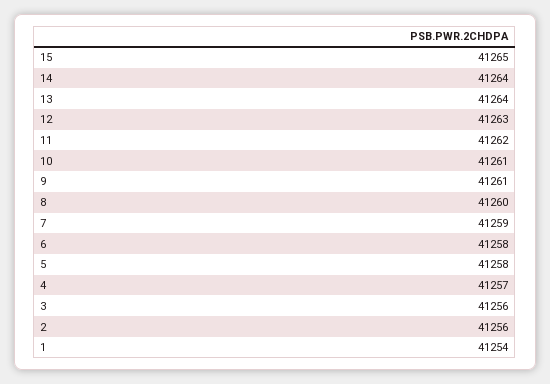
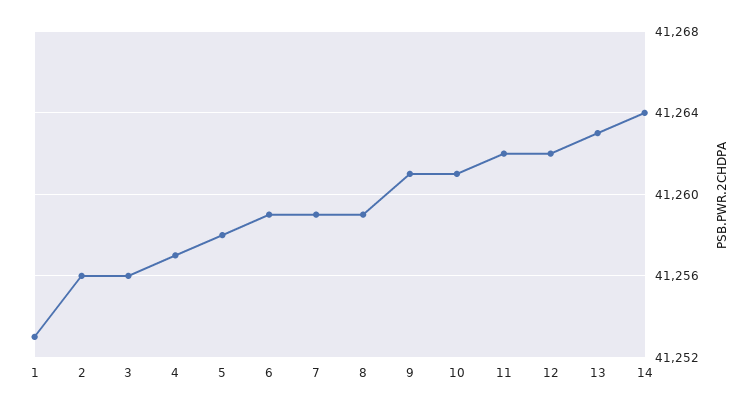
15: 41265 -> none
13: 41264 -> 41263
12: 41263 -> 41262
8: 41260 -> 41259
6: 41258 -> 41259
1: 41254 -> 41253

